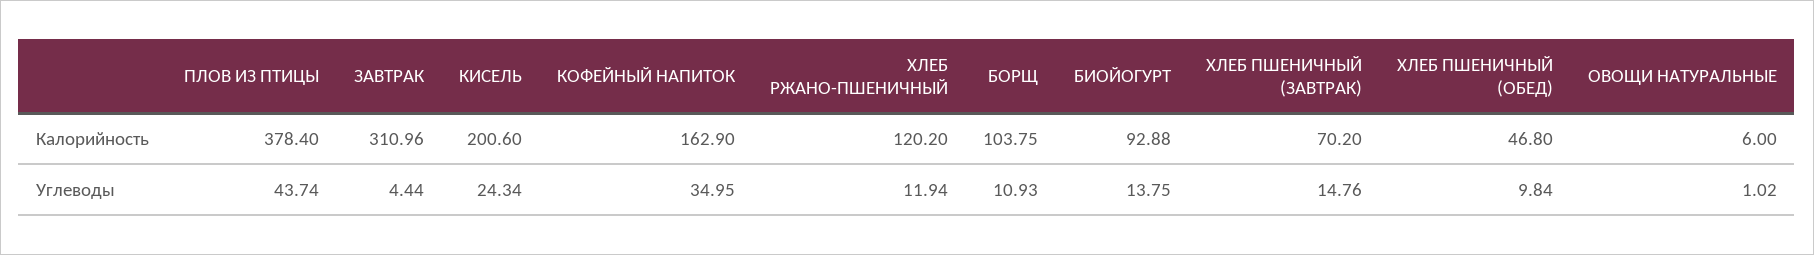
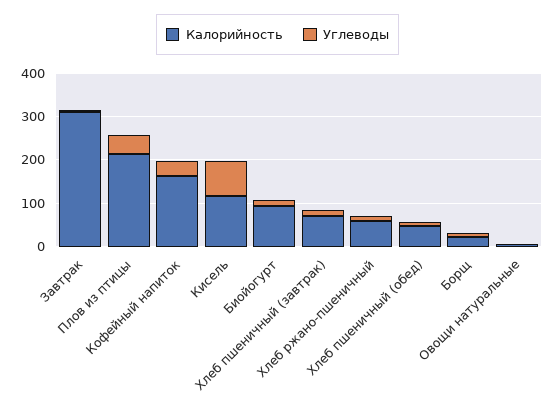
Калорийность, ПЛОВ ИЗ ПТИЦЫ: 378.4 -> 220
Калорийность, КИСЕЛЬ: 200.6 -> 120
Калорийность, ХЛЕБ РЖАНО-ПШЕНИЧНЫЙ: 120.2 -> 60
Калорийность, БОРЩ: 103.75 -> 20
Углеводы, КИСЕЛЬ: 24.34 -> 80

